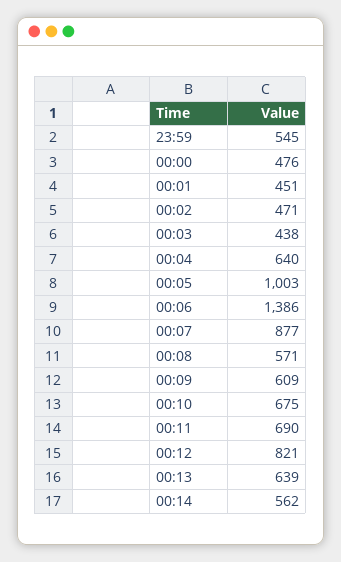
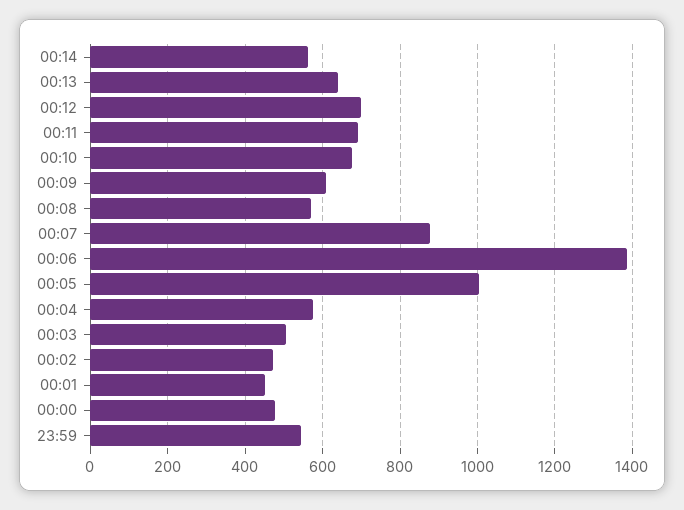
00:03: 438 -> 500
00:04: 640 -> 580
00:12: 821 -> 700

